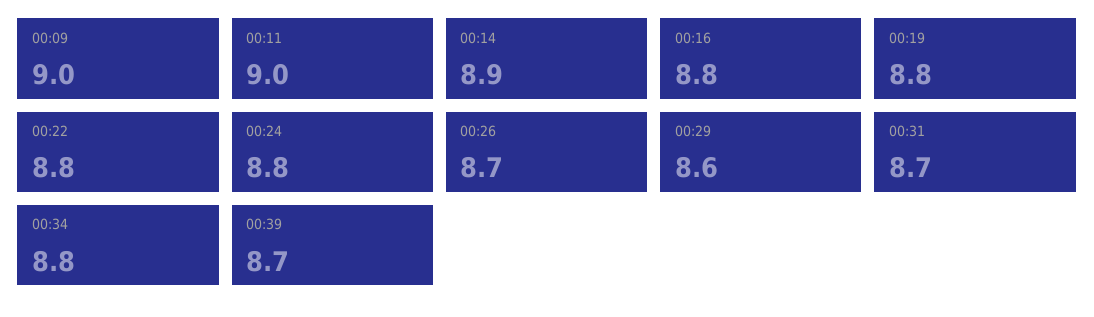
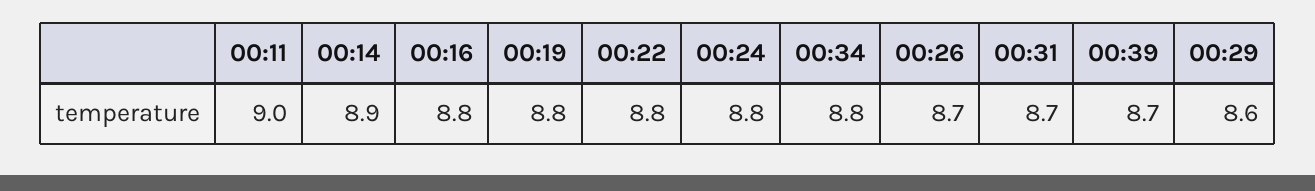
00:09: 9 -> none

